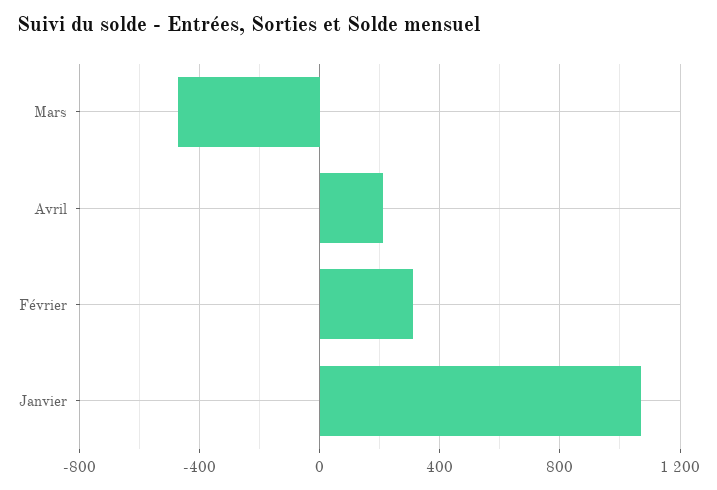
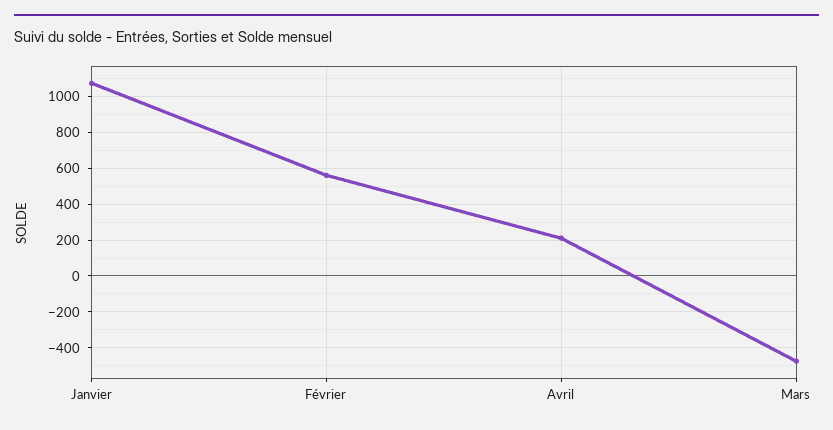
Février: 300 -> 550

